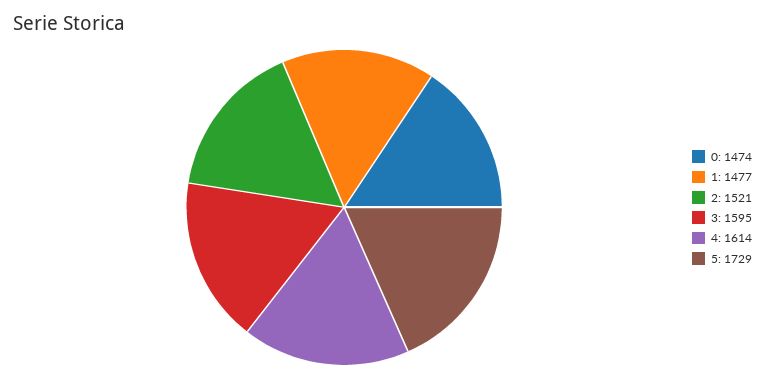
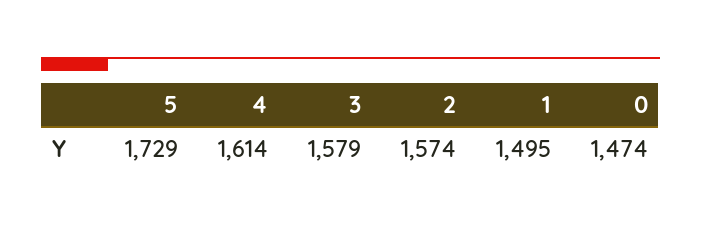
1: 1477 -> 1495
2: 1521 -> 1574
3: 1595 -> 1579

